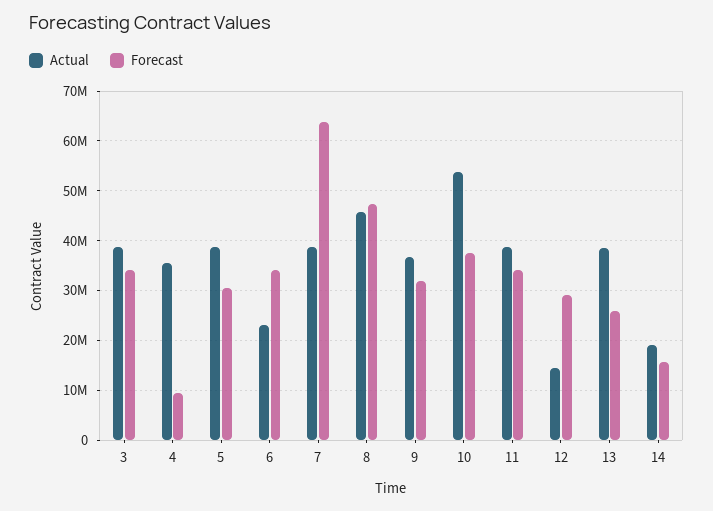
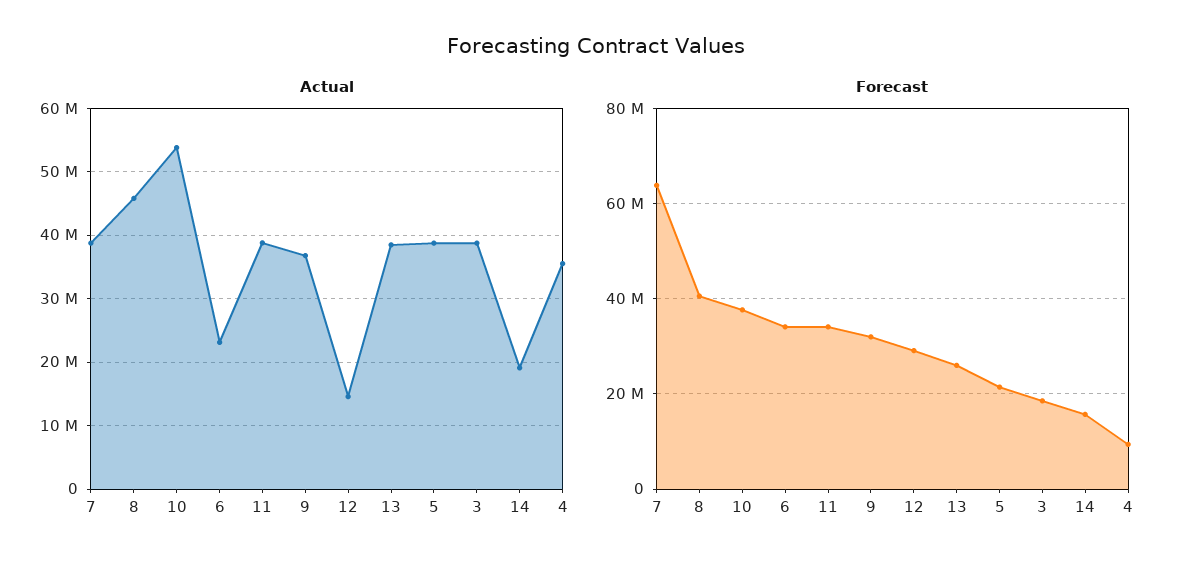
Forecast, 3: 34000000 -> 18000000
Forecast, 5: 30000000 -> 22000000
Forecast, 8: 48000000 -> 40000000

